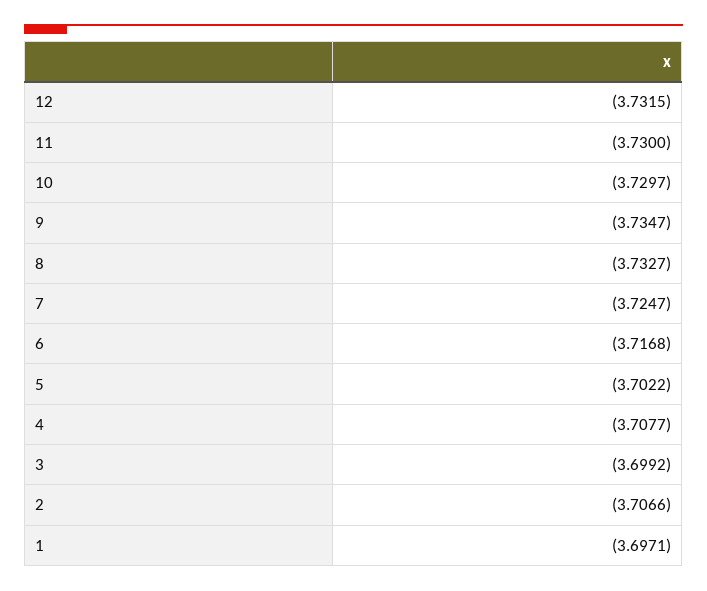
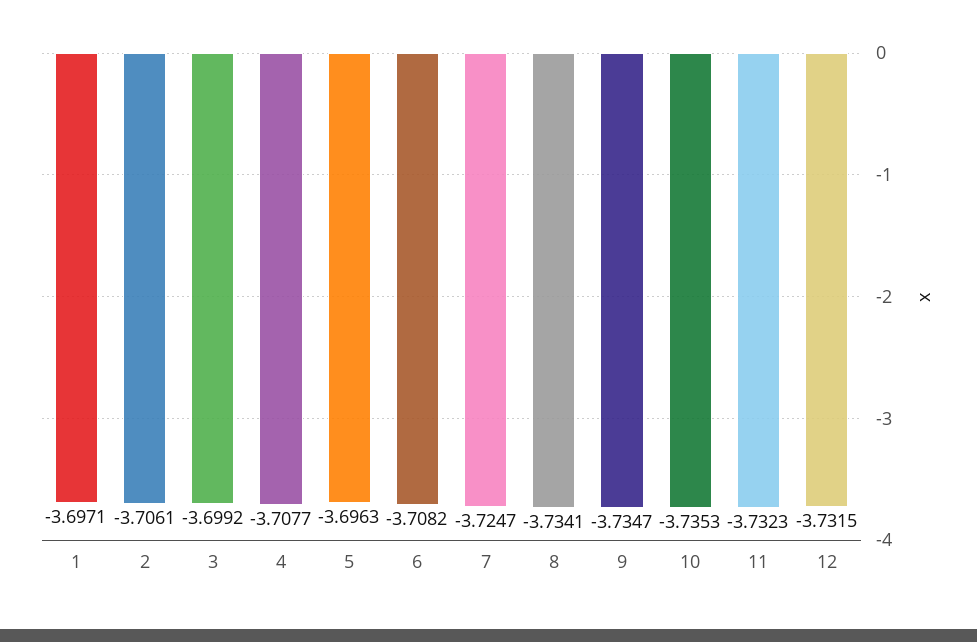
11: -3.73 -> -3.7323
10: -3.7297 -> -3.7353
8: -3.7327 -> -3.7341
6: -3.7168 -> -3.7082
5: -3.7022 -> -3.6963
2: -3.7066 -> -3.7061

